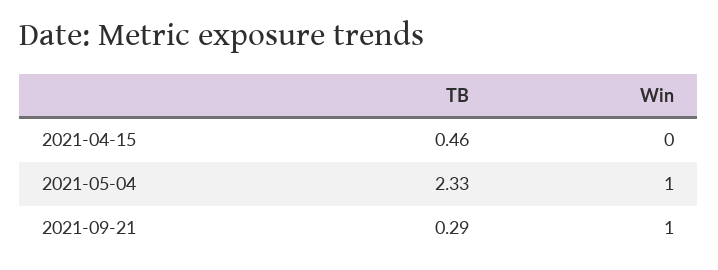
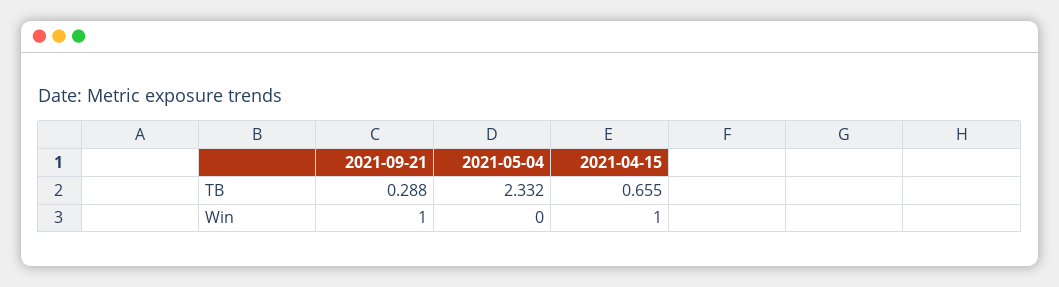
TB, 2021-04-15: 0.46 -> 0.655
Win, 2021-04-15: 0 -> 1
Win, 2021-05-04: 1 -> 0

